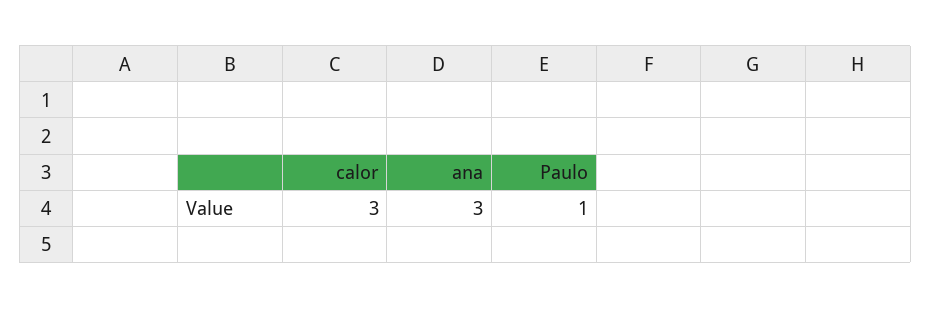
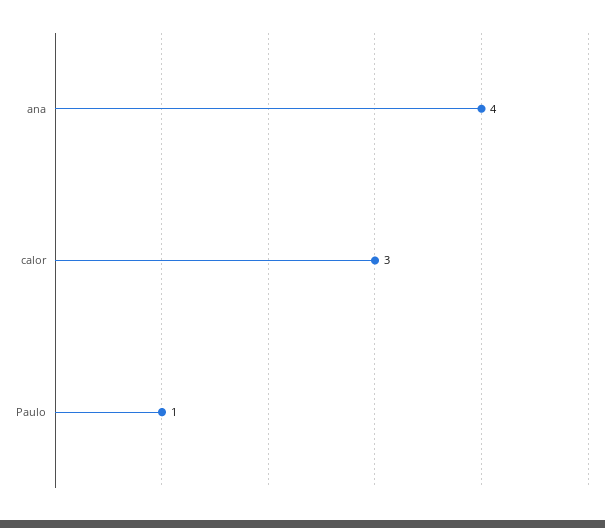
ana: 3 -> 4

